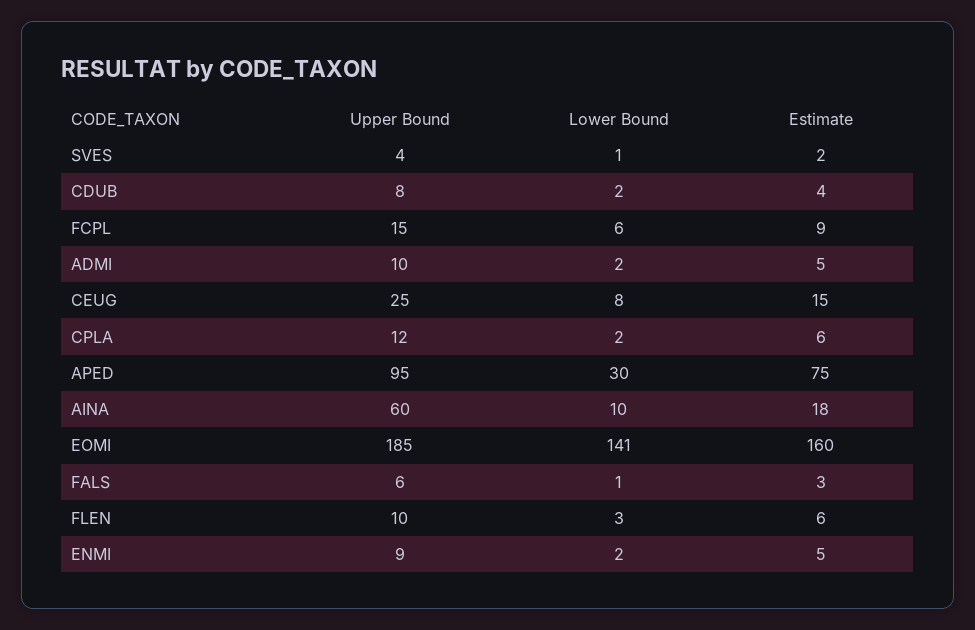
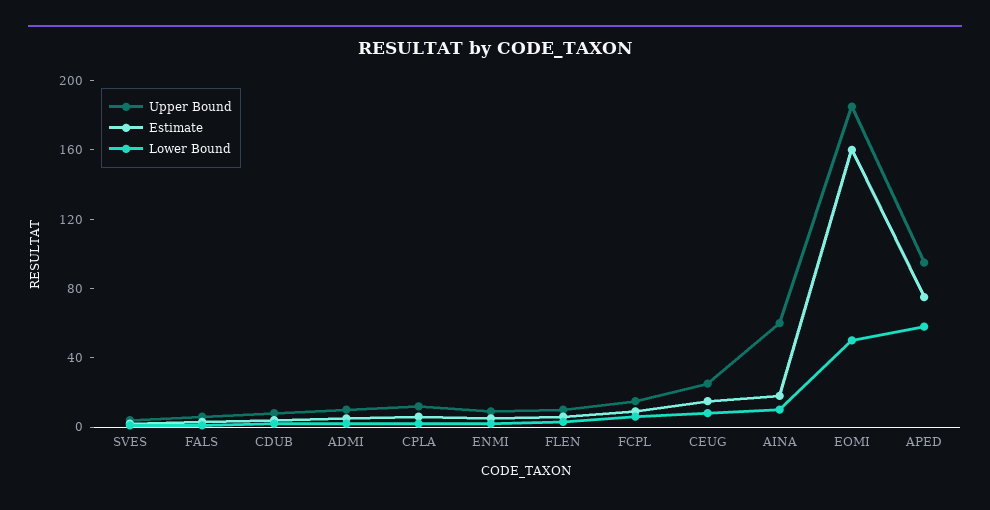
Lower Bound, APED: 30 -> 60
Lower Bound, EOMI: 141 -> 50

